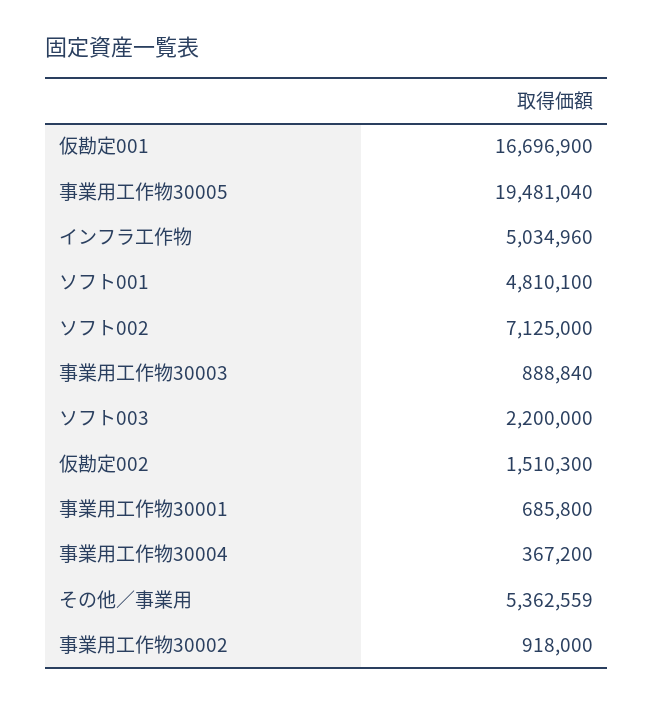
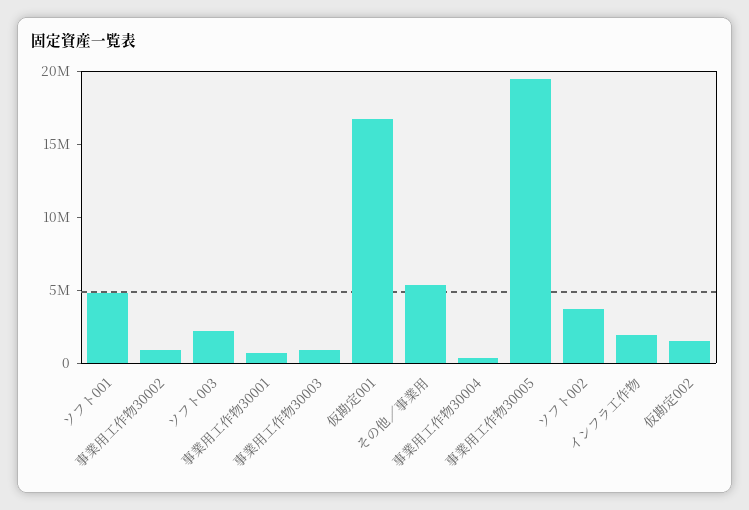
インフラ工作物: 5034960 -> 2000000
ソフト002: 7125000 -> 4000000

